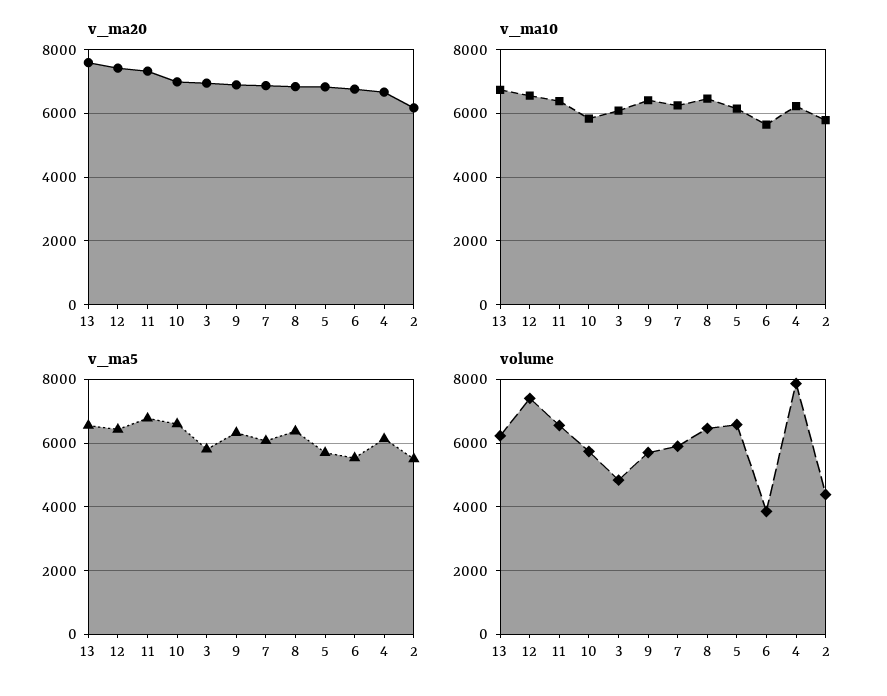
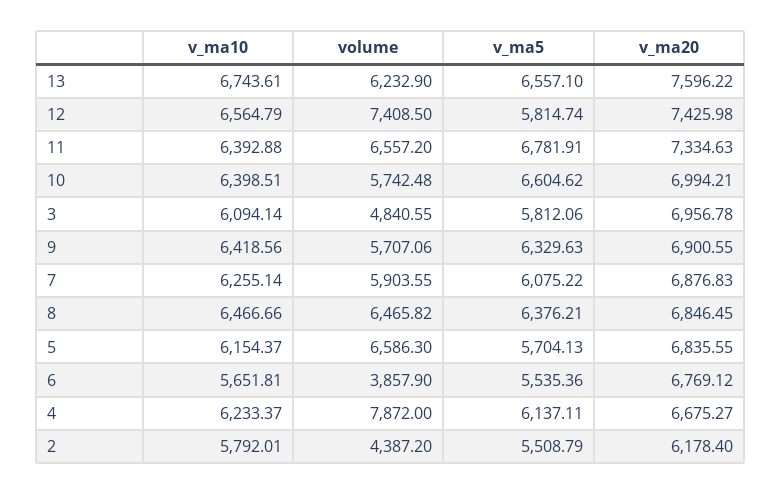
v_ma10, 10: 5800 -> 6398.51
v_ma5, 12: 6400 -> 5814.74

